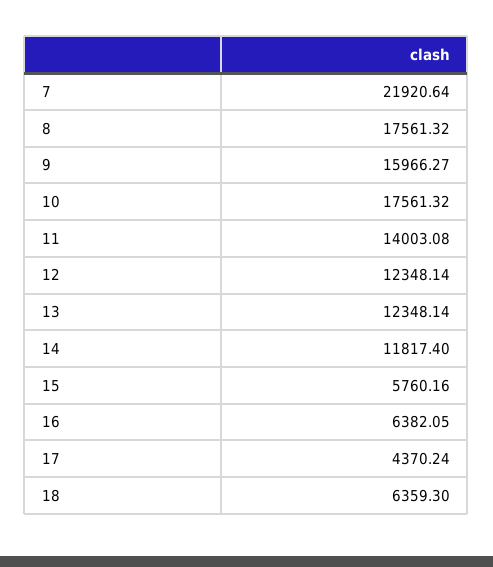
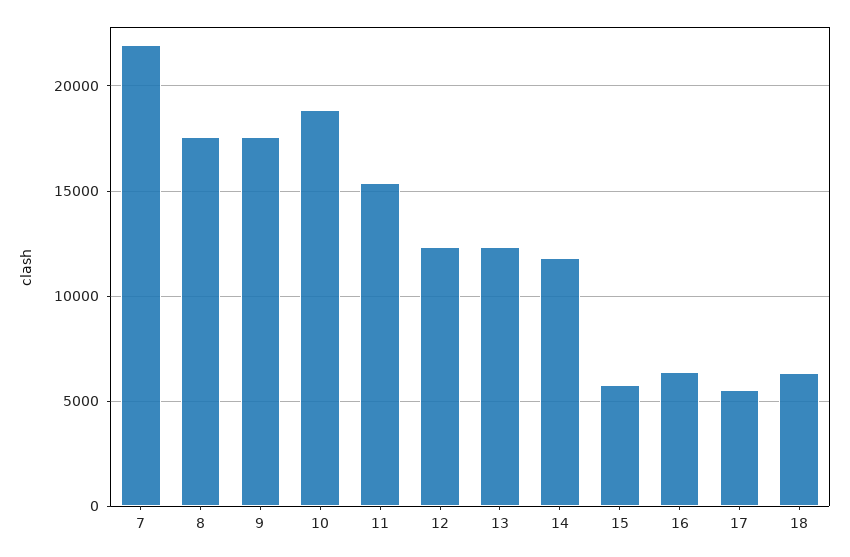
9: 15966.27 -> 17500
10: 17561.32 -> 19000
11: 14003.08 -> 15500
17: 4370.24 -> 5500

